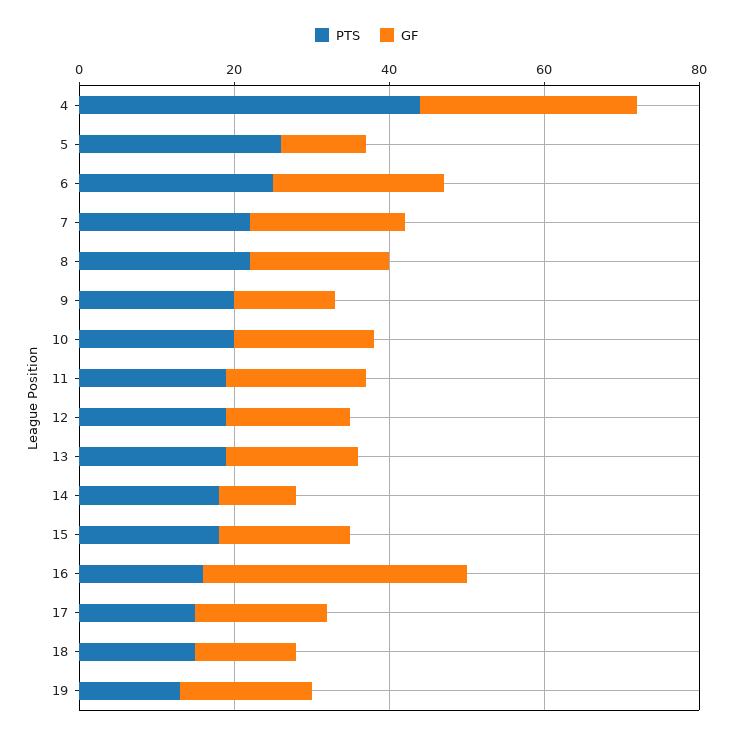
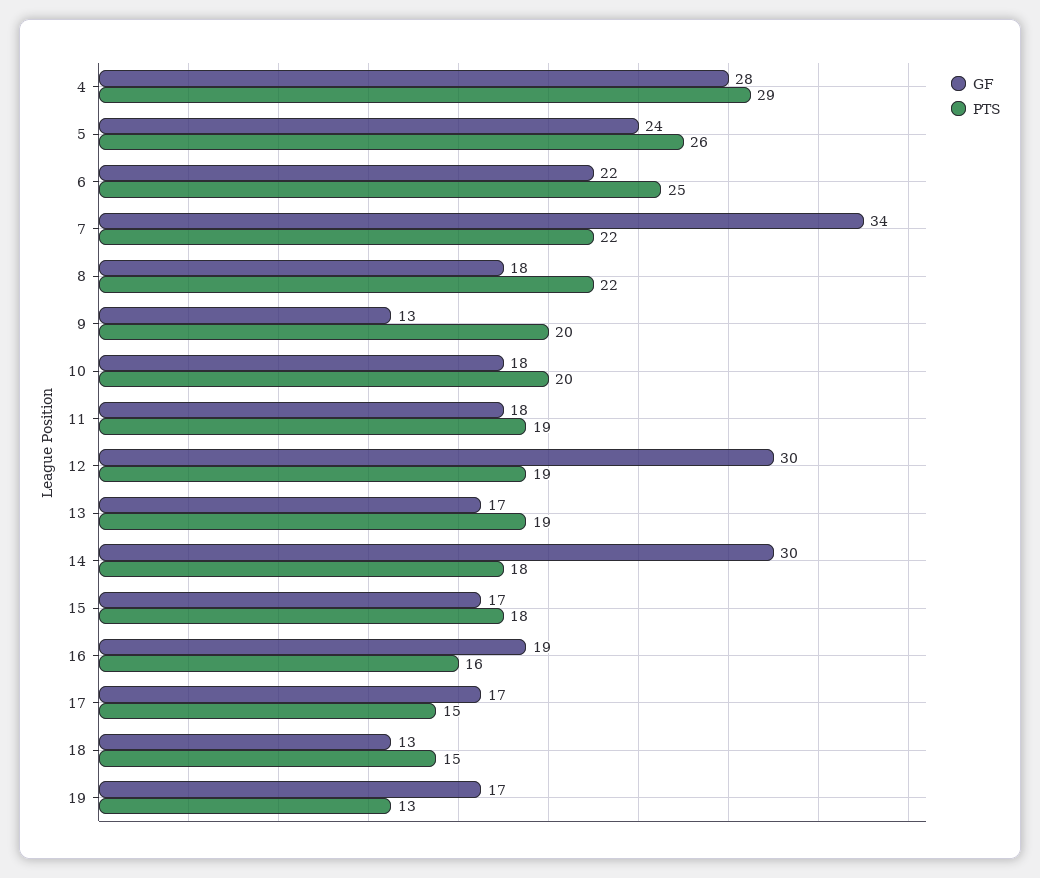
PTS, 4: 45 -> 29
GF, 5: 10 -> 24
GF, 7: 20 -> 34
GF, 12: 15 -> 30
GF, 14: 10 -> 30
GF, 16: 35 -> 19

